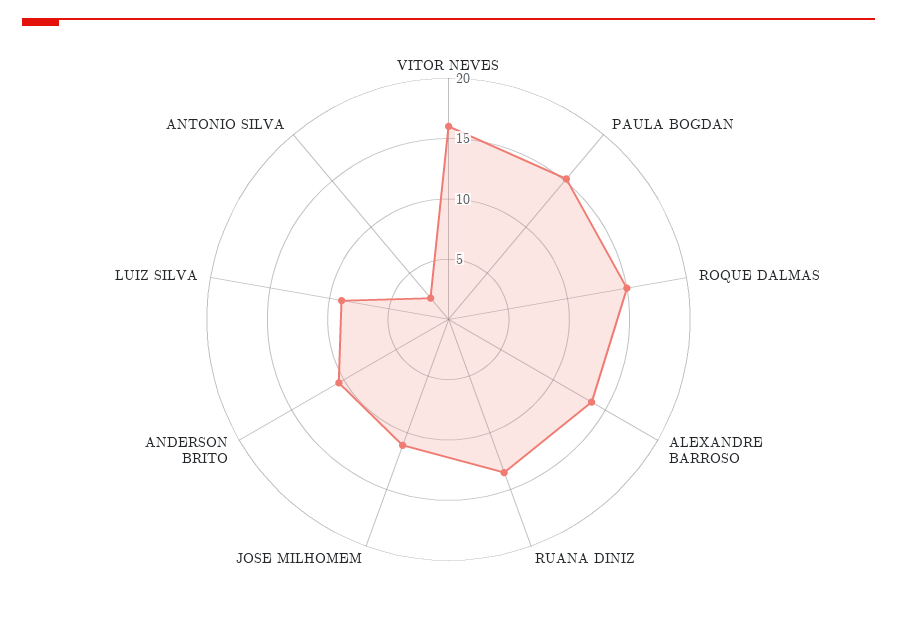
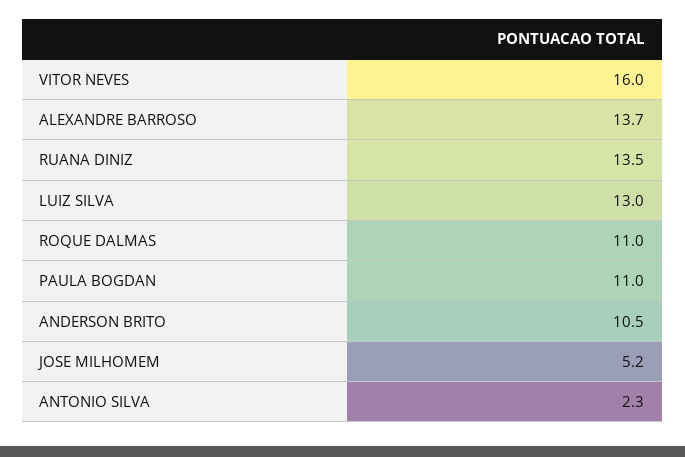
PAULA BOGDAN: 15 -> 11
ROQUE DALMAS: 15 -> 11
JOSE MILHOMEM: 11 -> 5.2
LUIZ SILVA: 9 -> 13

